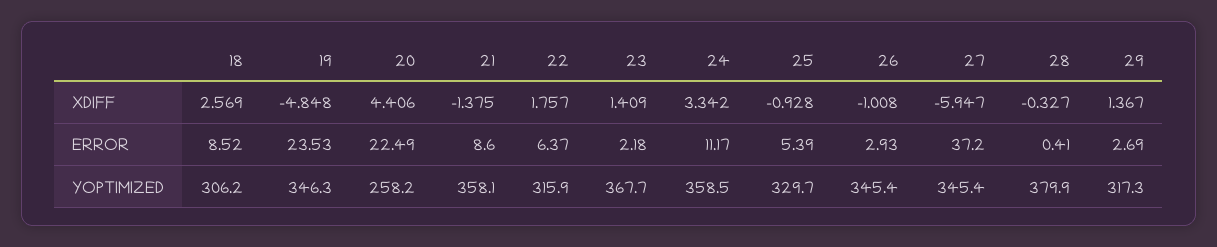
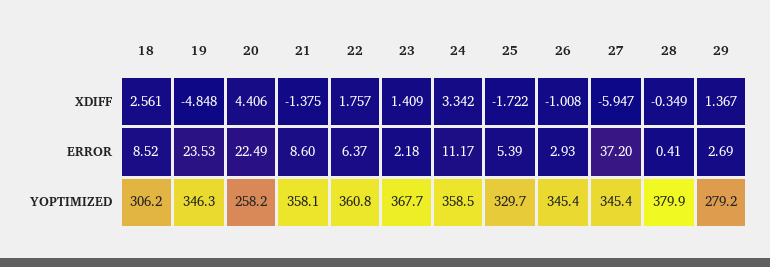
18, XDIFF: 2.569 -> 2.561
25, XDIFF: -0.928 -> -1.722
28, XDIFF: -0.327 -> -0.349
22, YOPTIMIZED: 315.9 -> 360.8
29, YOPTIMIZED: 317.3 -> 279.2

